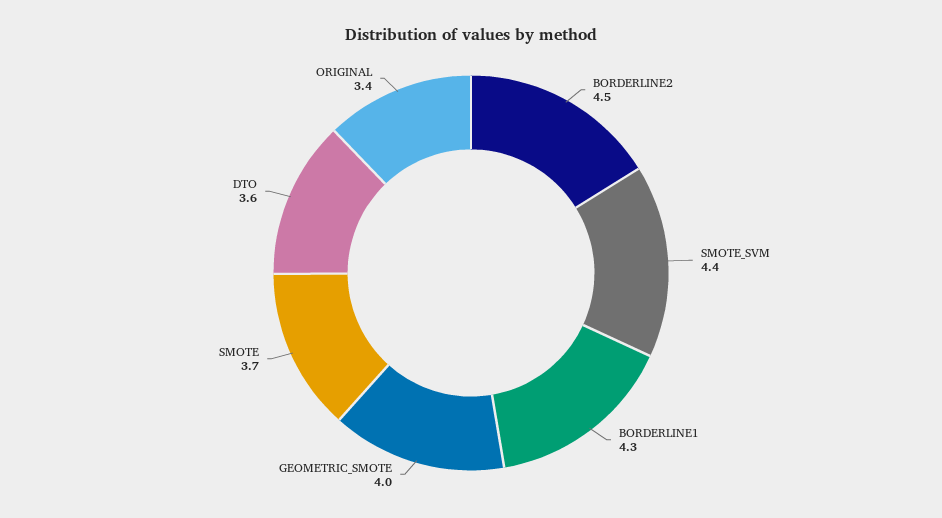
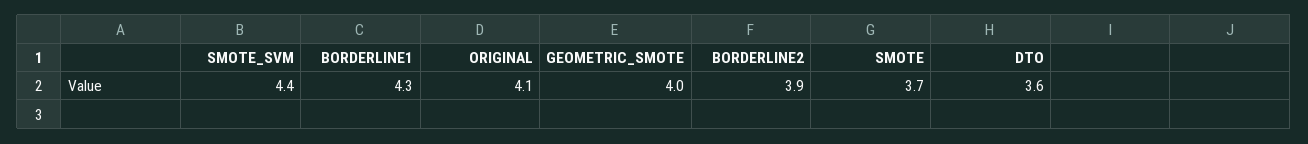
BORDERLINE2: 4.5 -> 3.9
ORIGINAL: 3.4 -> 4.1

